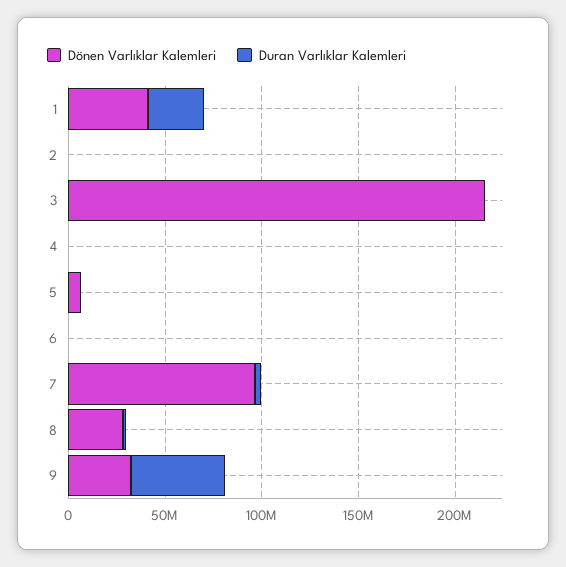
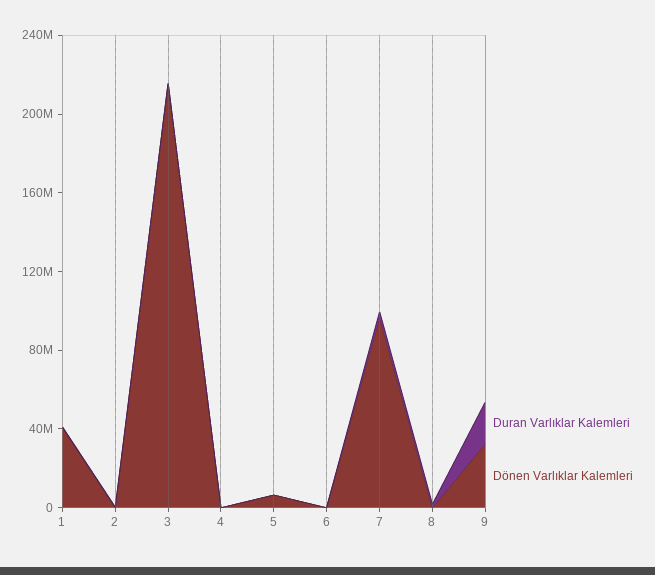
Duran Varlıklar Kalemleri, 1: 30000000 -> 0
Dönen Varlıklar Kalemleri, 8: 30000000 -> 0
Duran Varlıklar Kalemleri, 9: 50000000 -> 20000000

